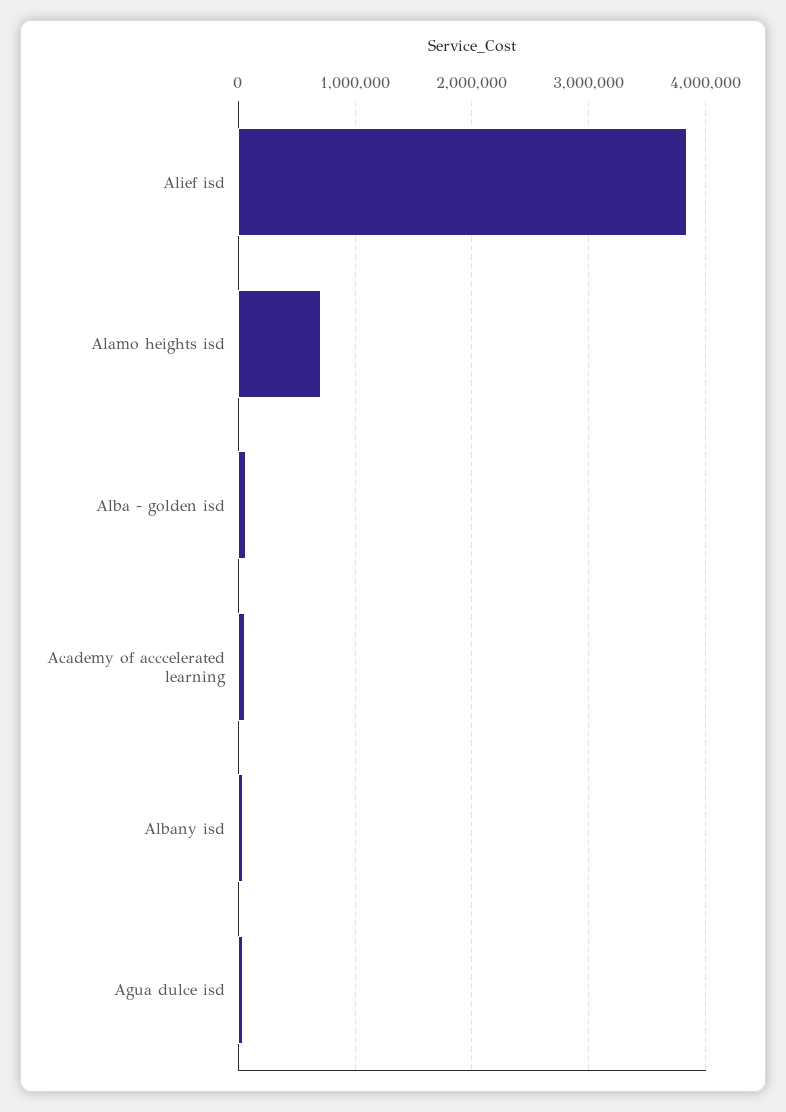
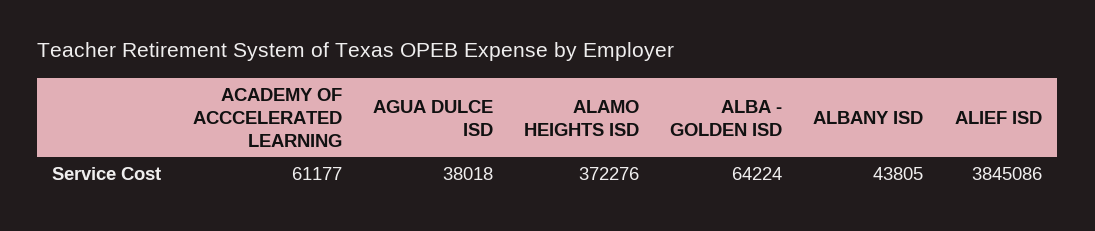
Alamo heights isd: 700000 -> 372276

